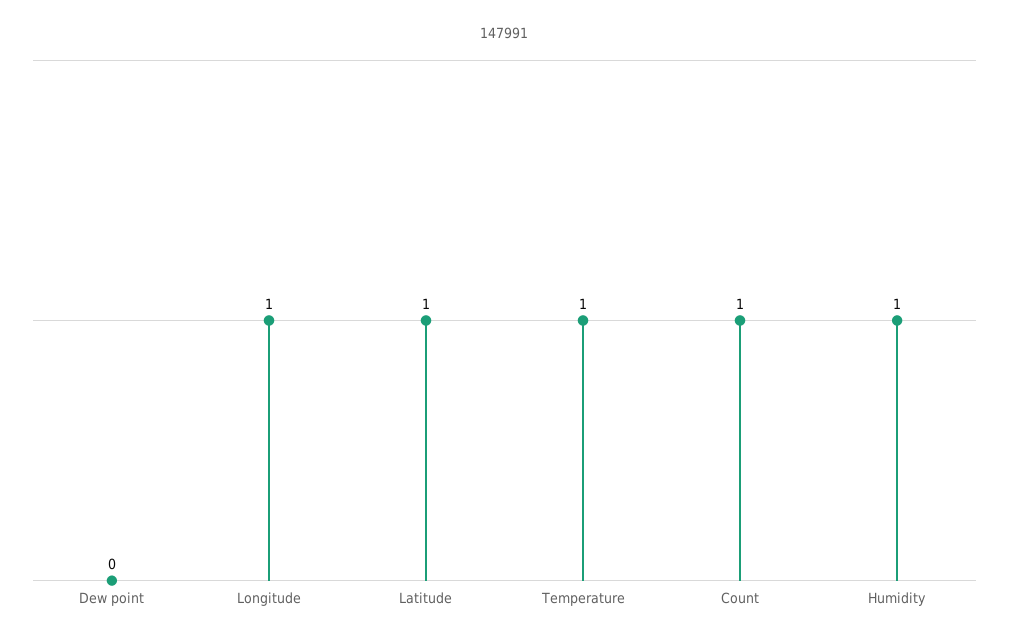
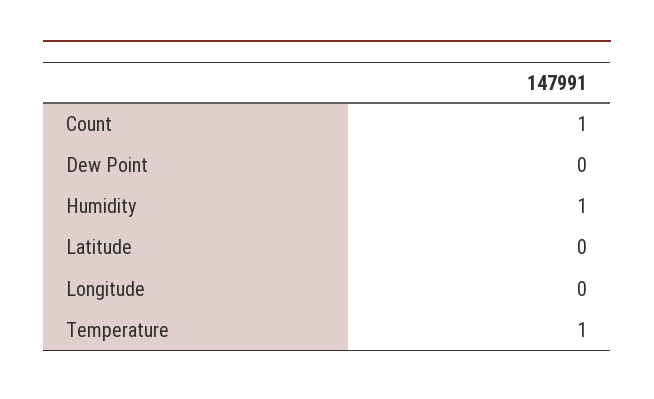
Longitude: 1 -> 0
Latitude: 1 -> 0

